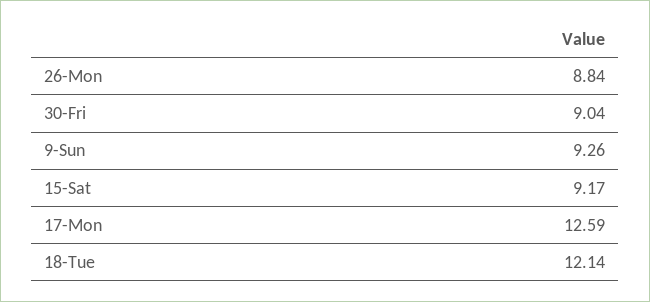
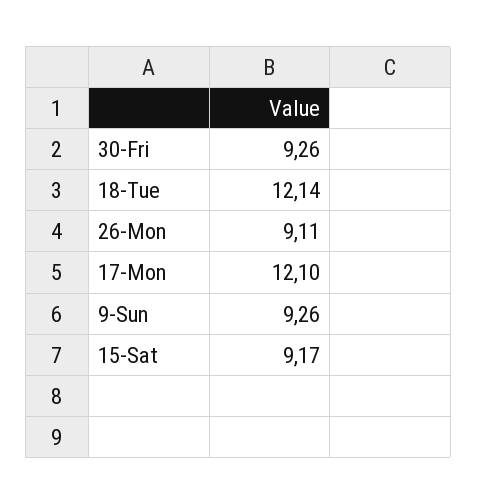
26-Mon: 8.84 -> 9.11
30-Fri: 9.04 -> 9.26
17-Mon: 12.59 -> 12.1

